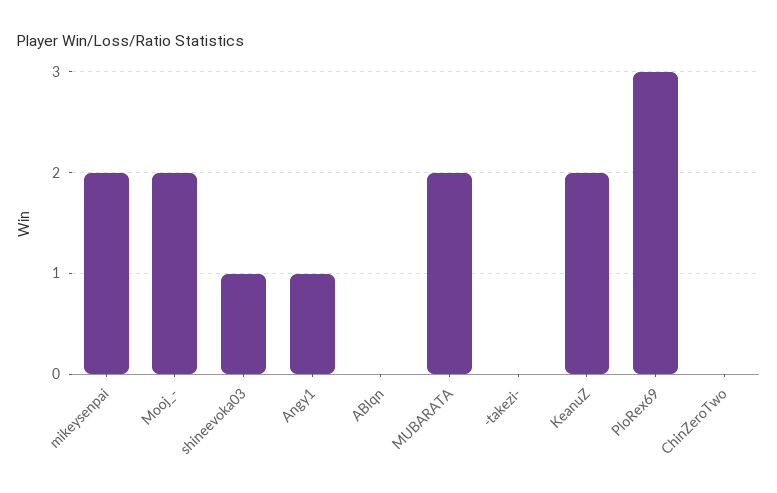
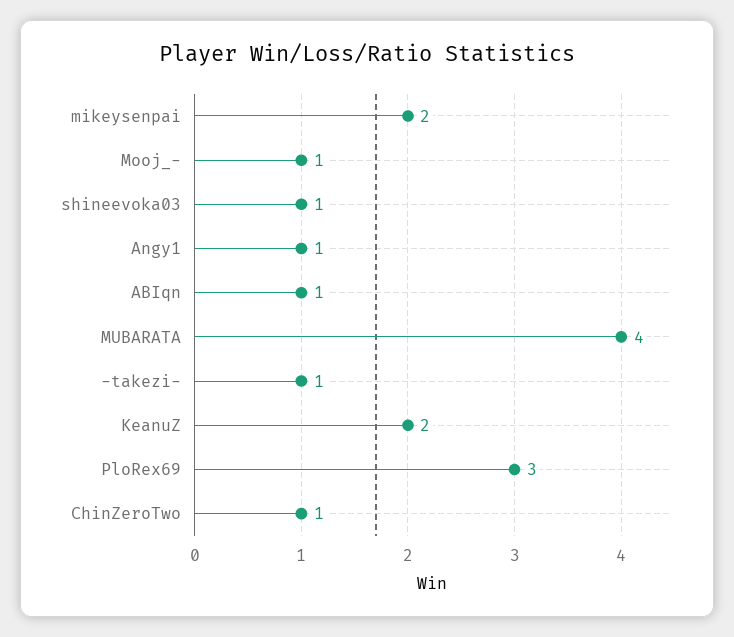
Mooj_-: 2 -> 1
ABIqn: 0 -> 1
MUBARATA: 2 -> 4
-takezi-: 0 -> 1
ChinZeroTwo: 0 -> 1

